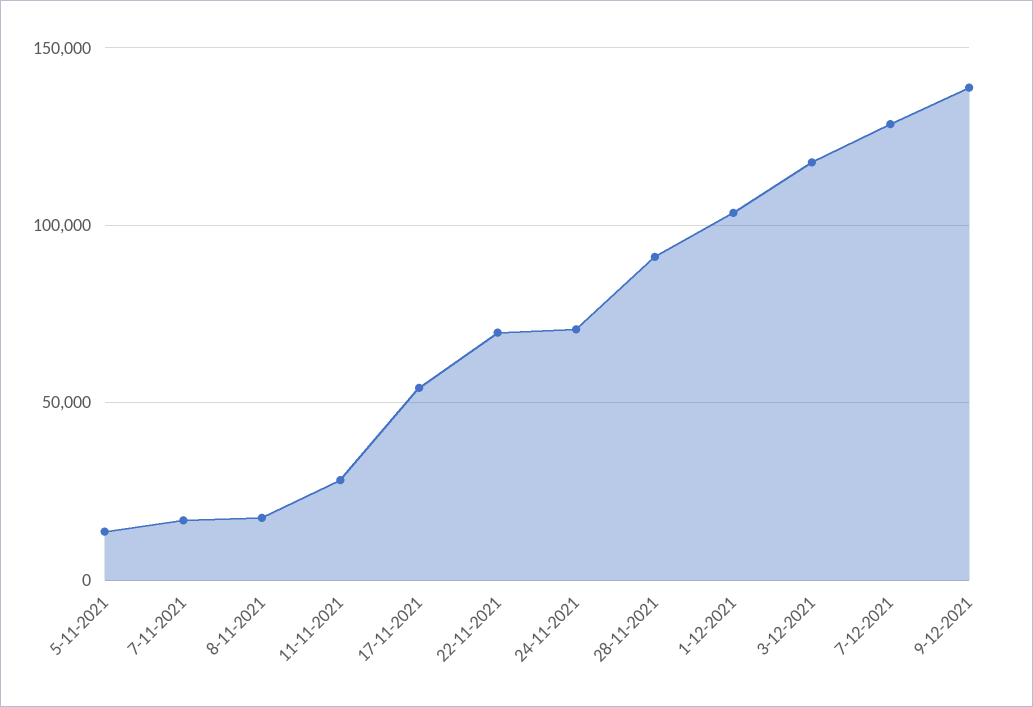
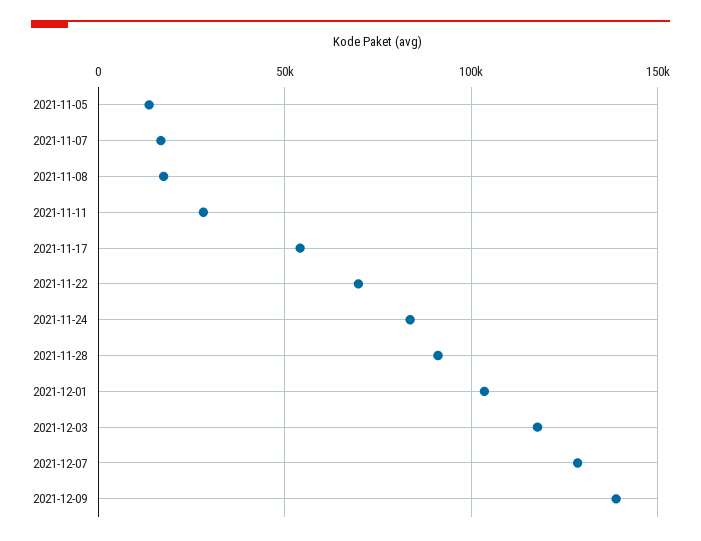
24-11-2021: 70000 -> 85000

